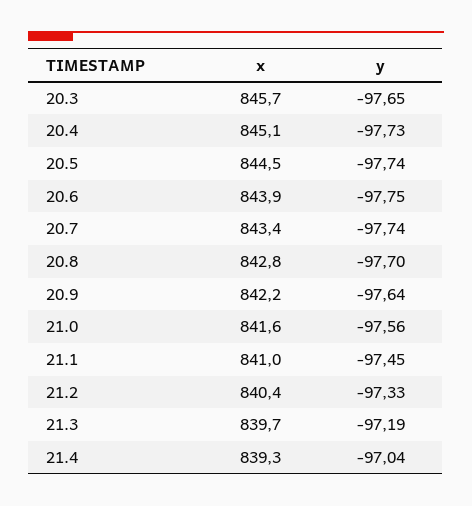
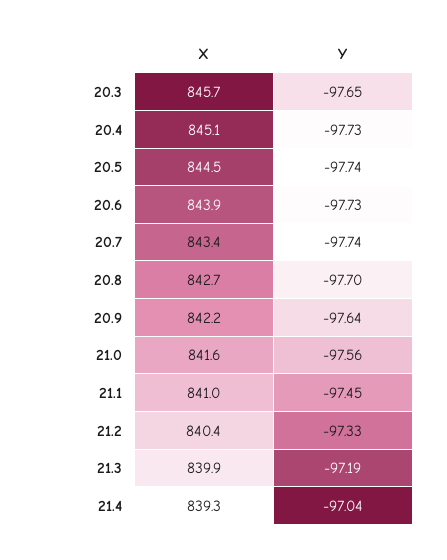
y, 20.6: -97.75 -> -97.73
x, 20.8: 842.8 -> 842.7
x, 21.3: 839.7 -> 839.9

